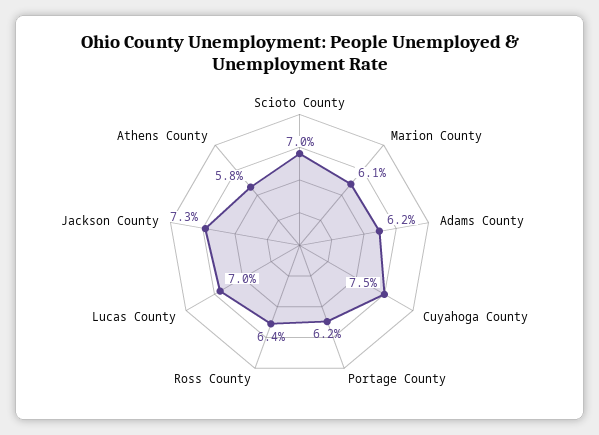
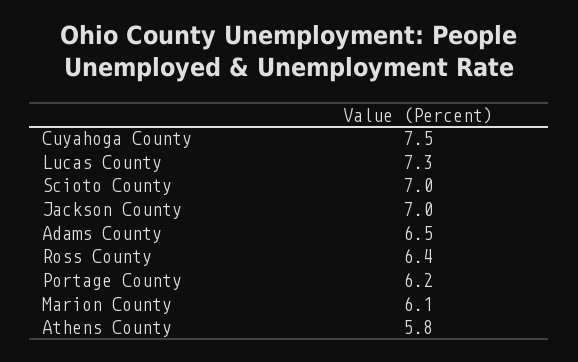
Adams County: 6.2 -> 6.5
Lucas County: 7 -> 7.3
Jackson County: 7.3 -> 7

